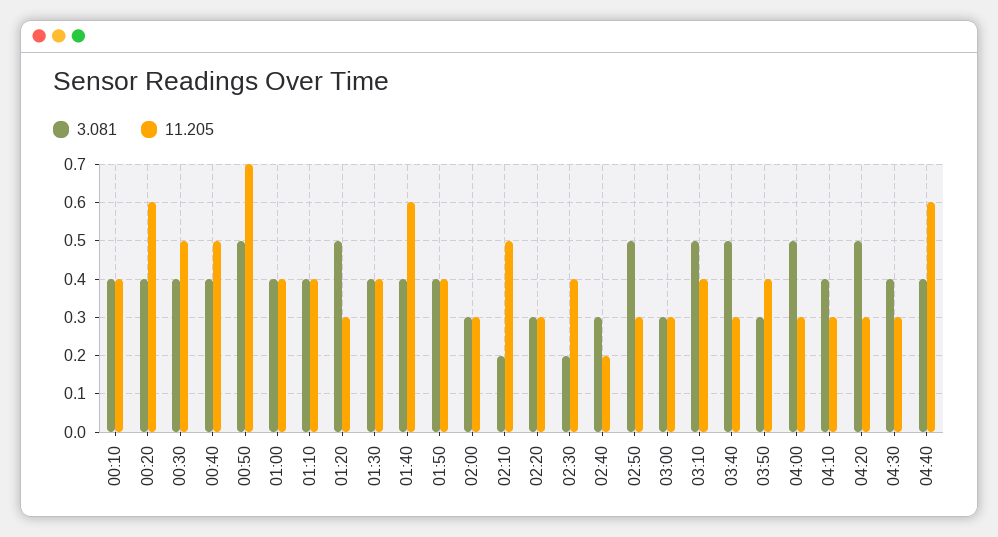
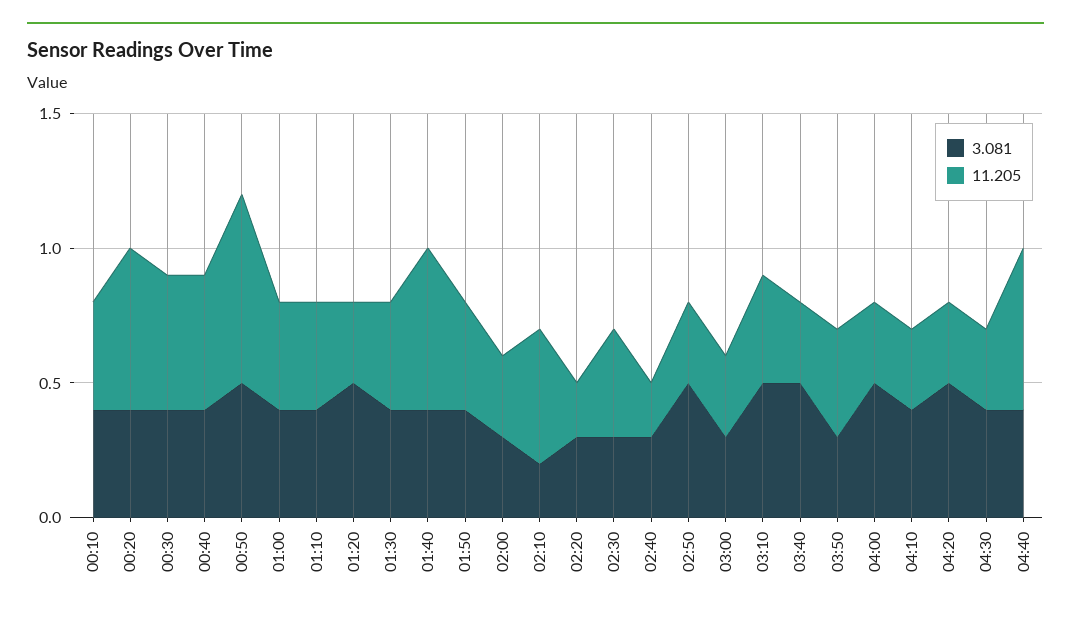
11.205, 02:20: 0.3 -> 0.2
3.081, 02:30: 0.2 -> 0.3

